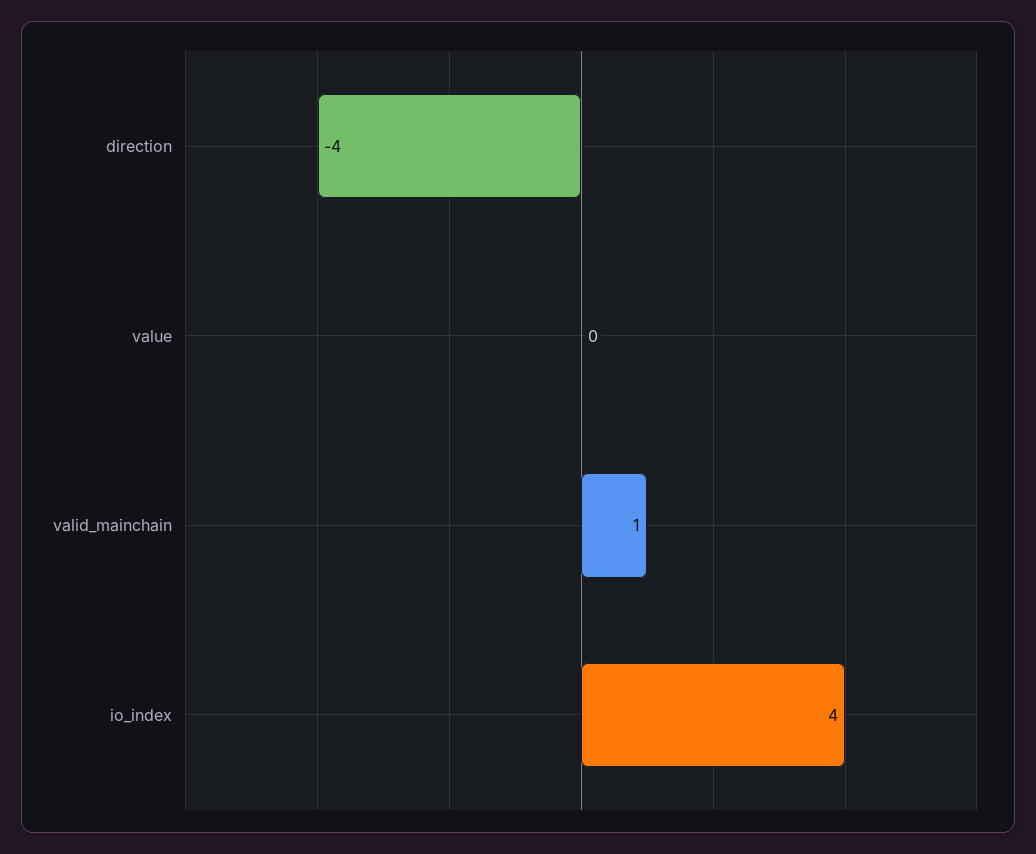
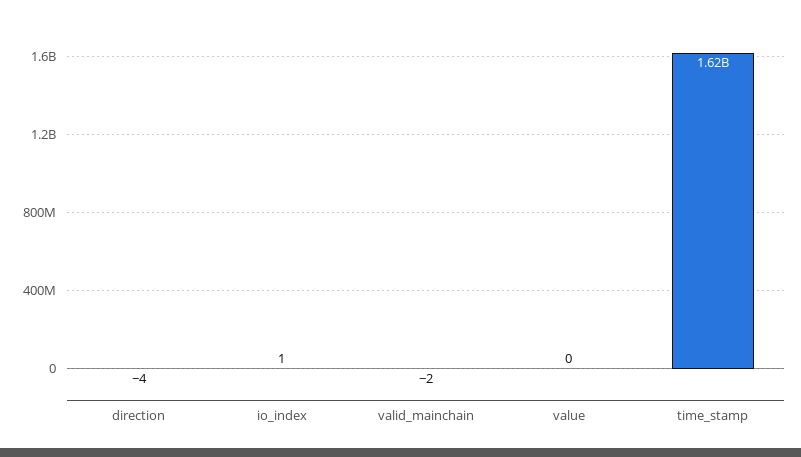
valid_mainchain: 1 -> -2
io_index: 4 -> 1
time_stamp: none -> 1620000000

